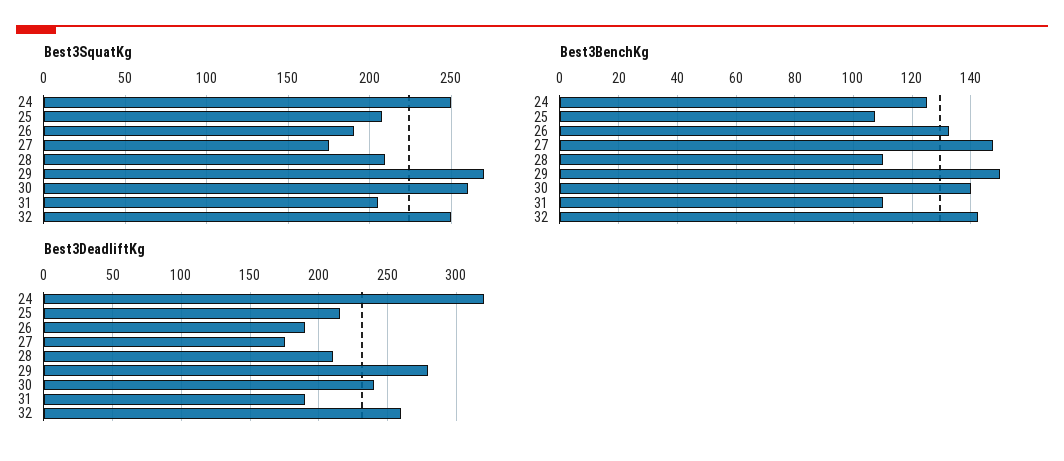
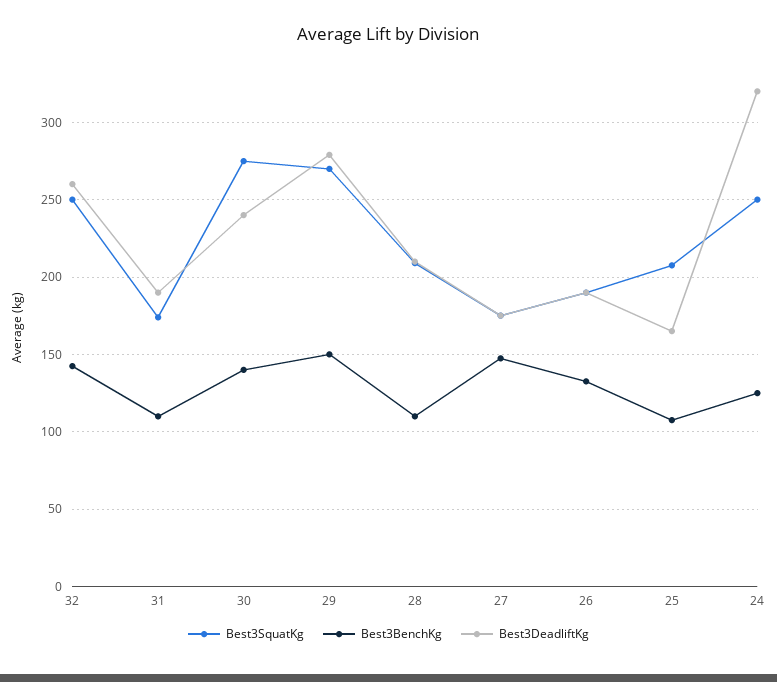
Best3SquatKg, 30: 260 -> 275
Best3SquatKg, 31: 205 -> 175
Best3DeadliftKg, 25: 215 -> 165

